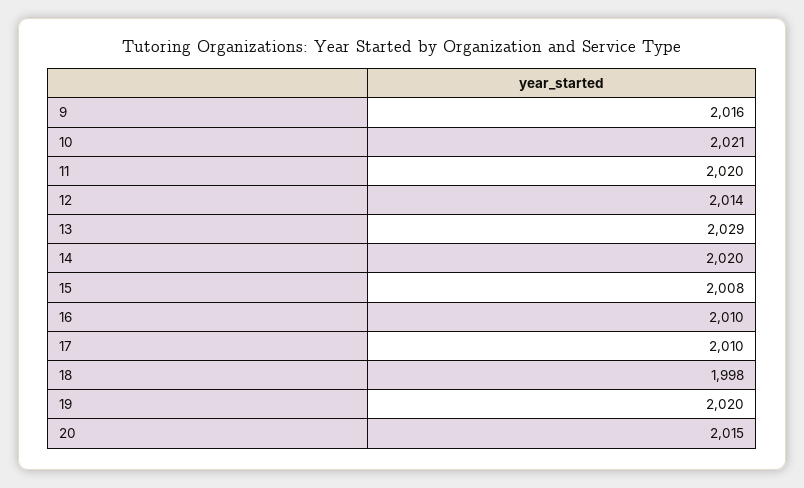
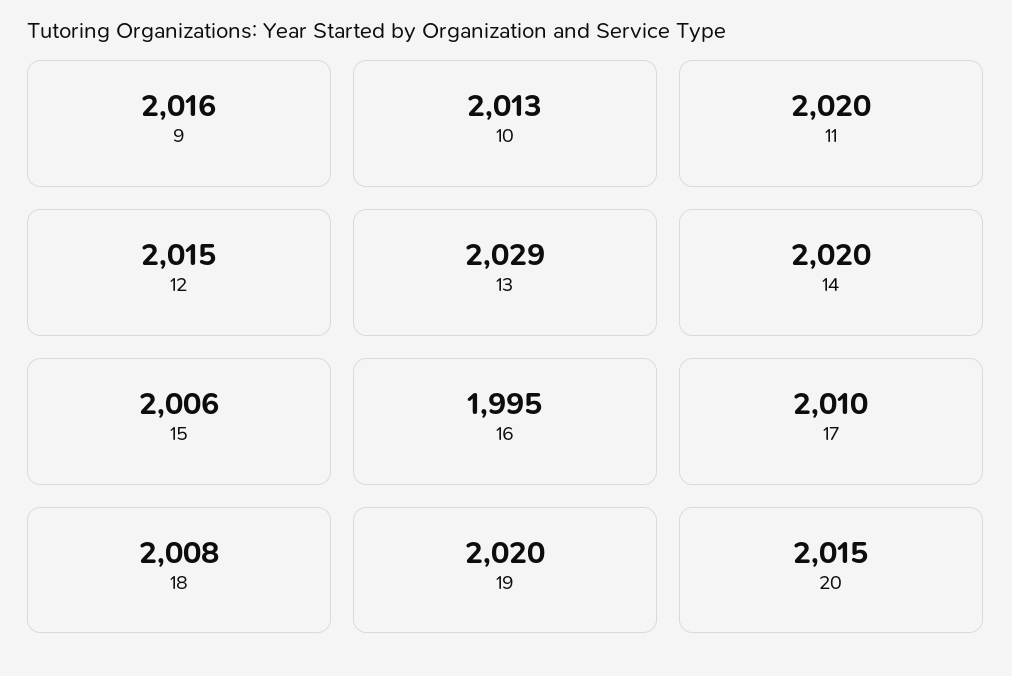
10: 2021 -> 2013
12: 2014 -> 2015
15: 2008 -> 2006
16: 2010 -> 1995
18: 1998 -> 2008

